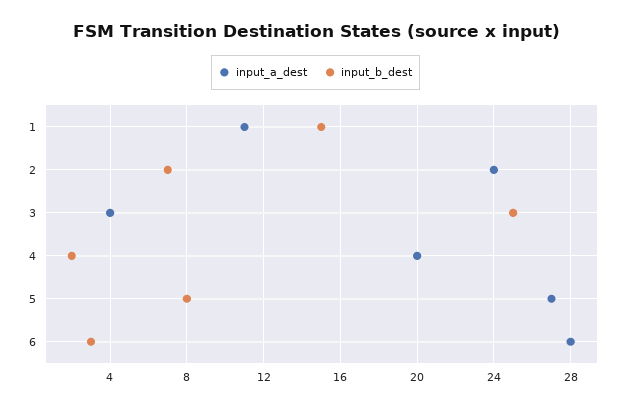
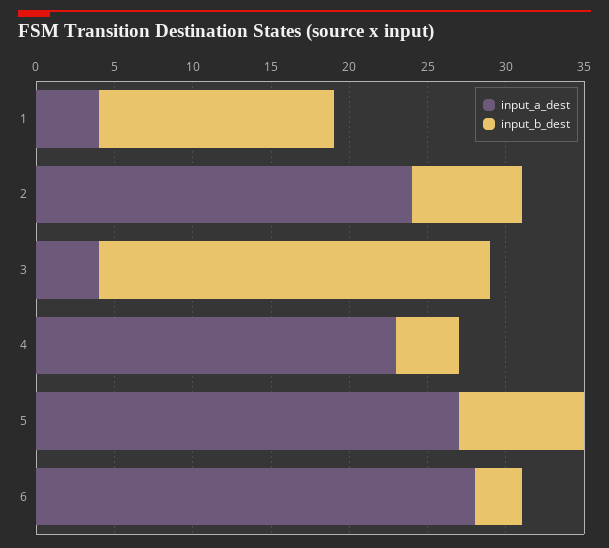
input_a_dest, 1: 11 -> 4
input_a_dest, 4: 20 -> 23
input_b_dest, 4: 2 -> 4

